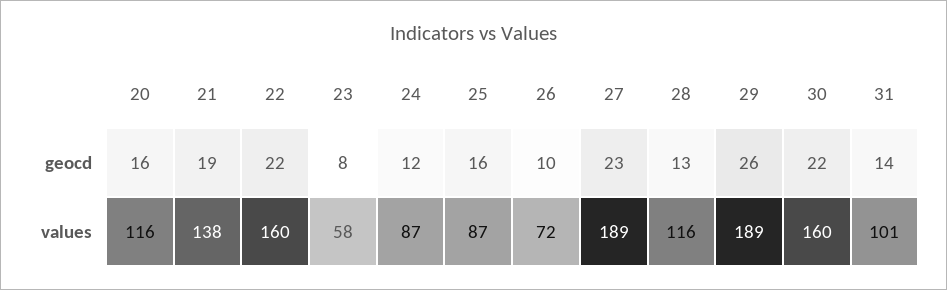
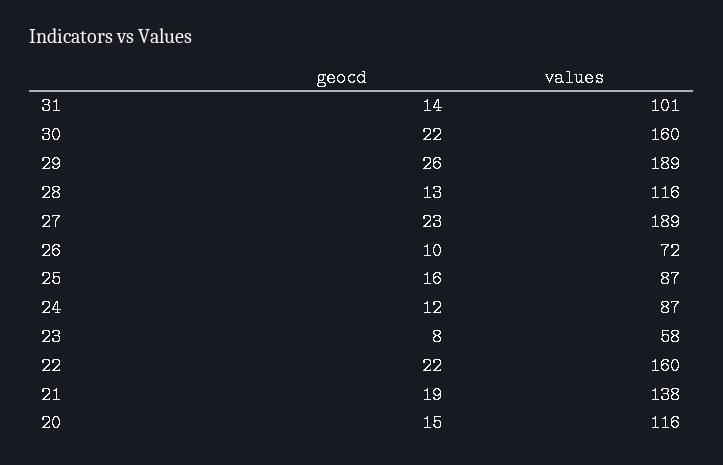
20, geocd: 16 -> 15

